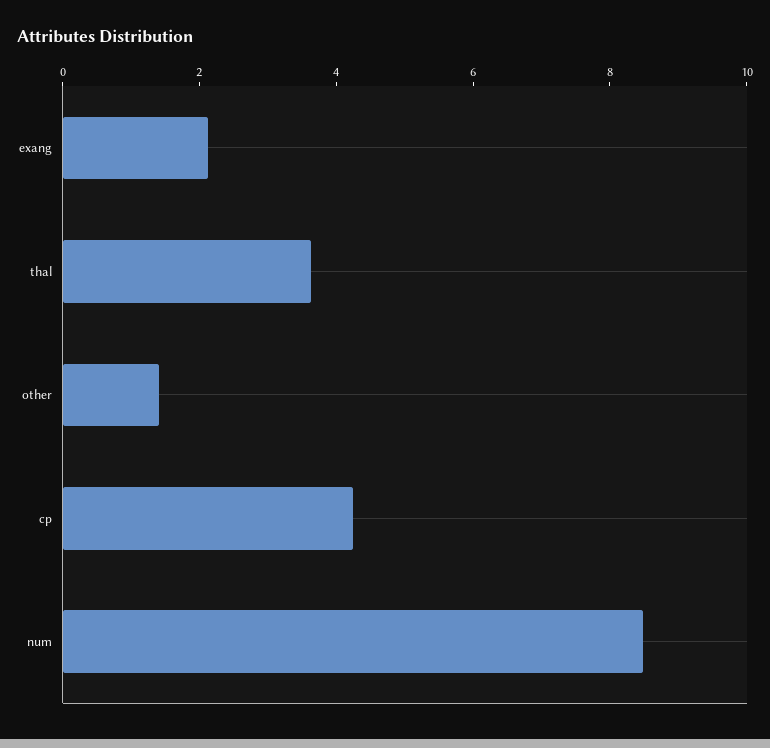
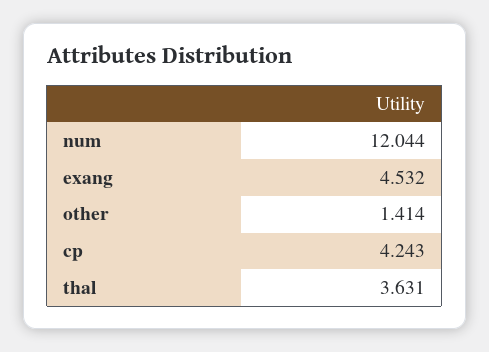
exang: 2 -> 4.532
num: 8.5 -> 12.044

